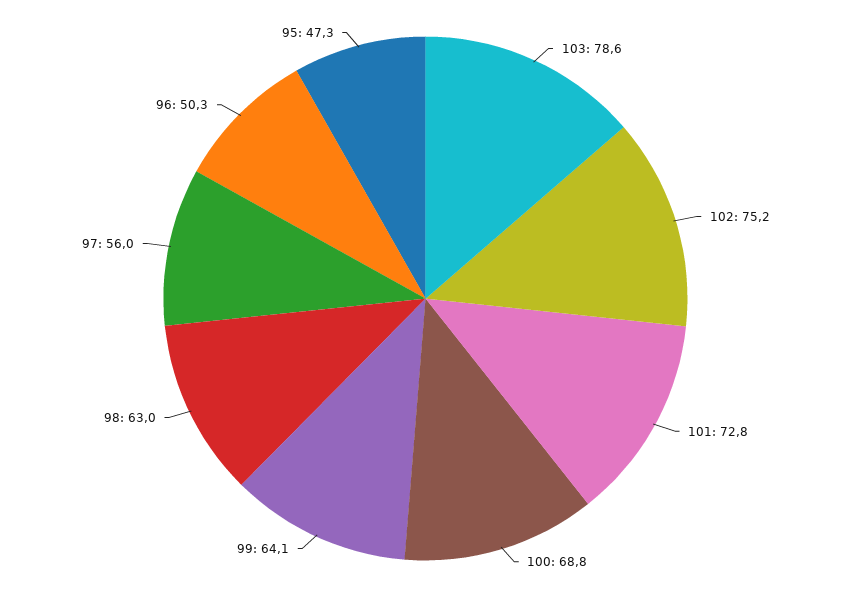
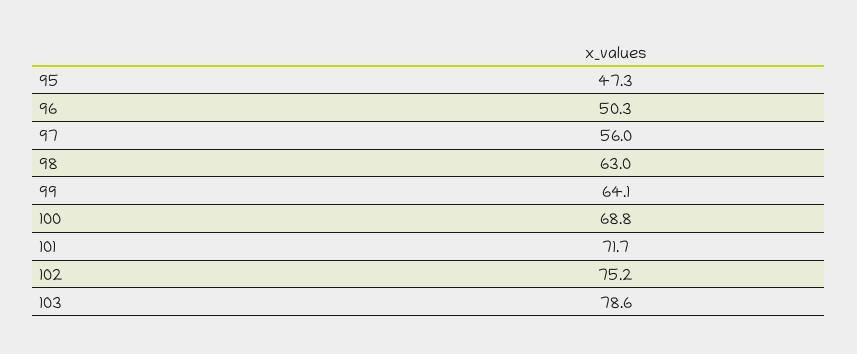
101: 72.8 -> 71.7

